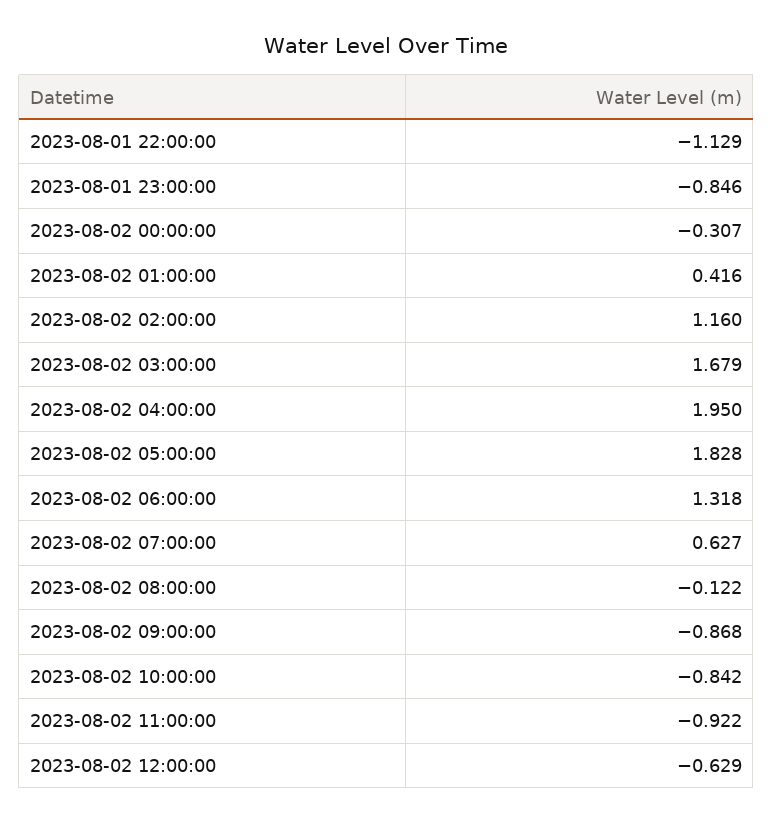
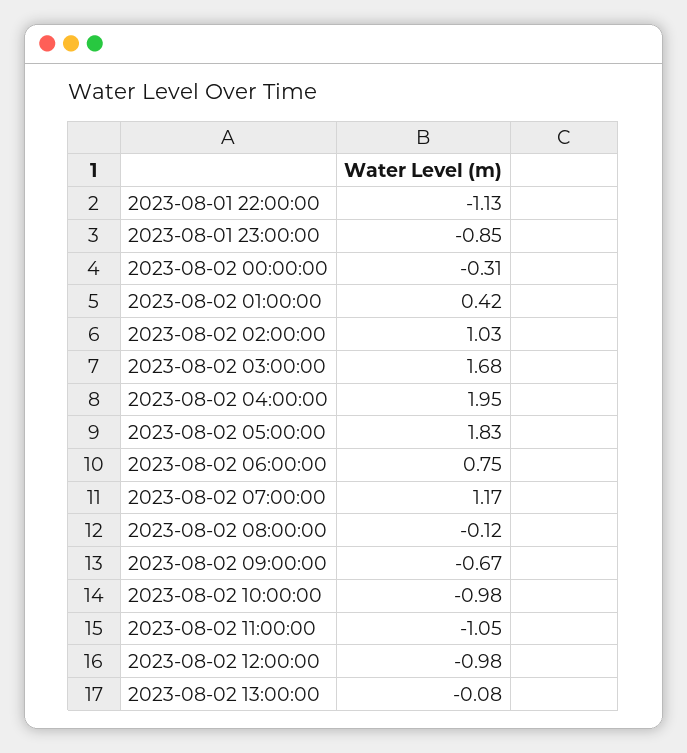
2023-08-02 02:00:00: 1.16 -> 1.03
2023-08-02 06:00:00: 1.318 -> 0.75
2023-08-02 07:00:00: 0.627 -> 1.17
2023-08-02 09:00:00: -0.868 -> -0.67
2023-08-02 10:00:00: -0.842 -> -0.98
2023-08-02 11:00:00: -0.922 -> -1.05
2023-08-02 12:00:00: -0.629 -> -0.98
2023-08-02 13:00:00: none -> -0.08

